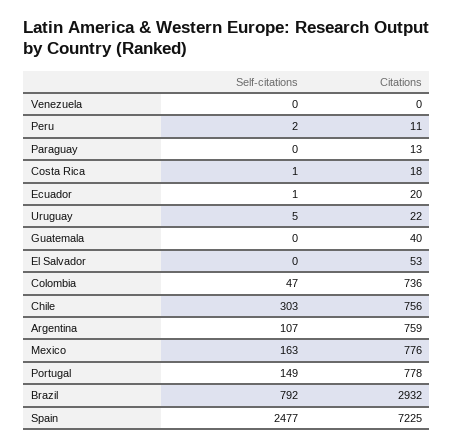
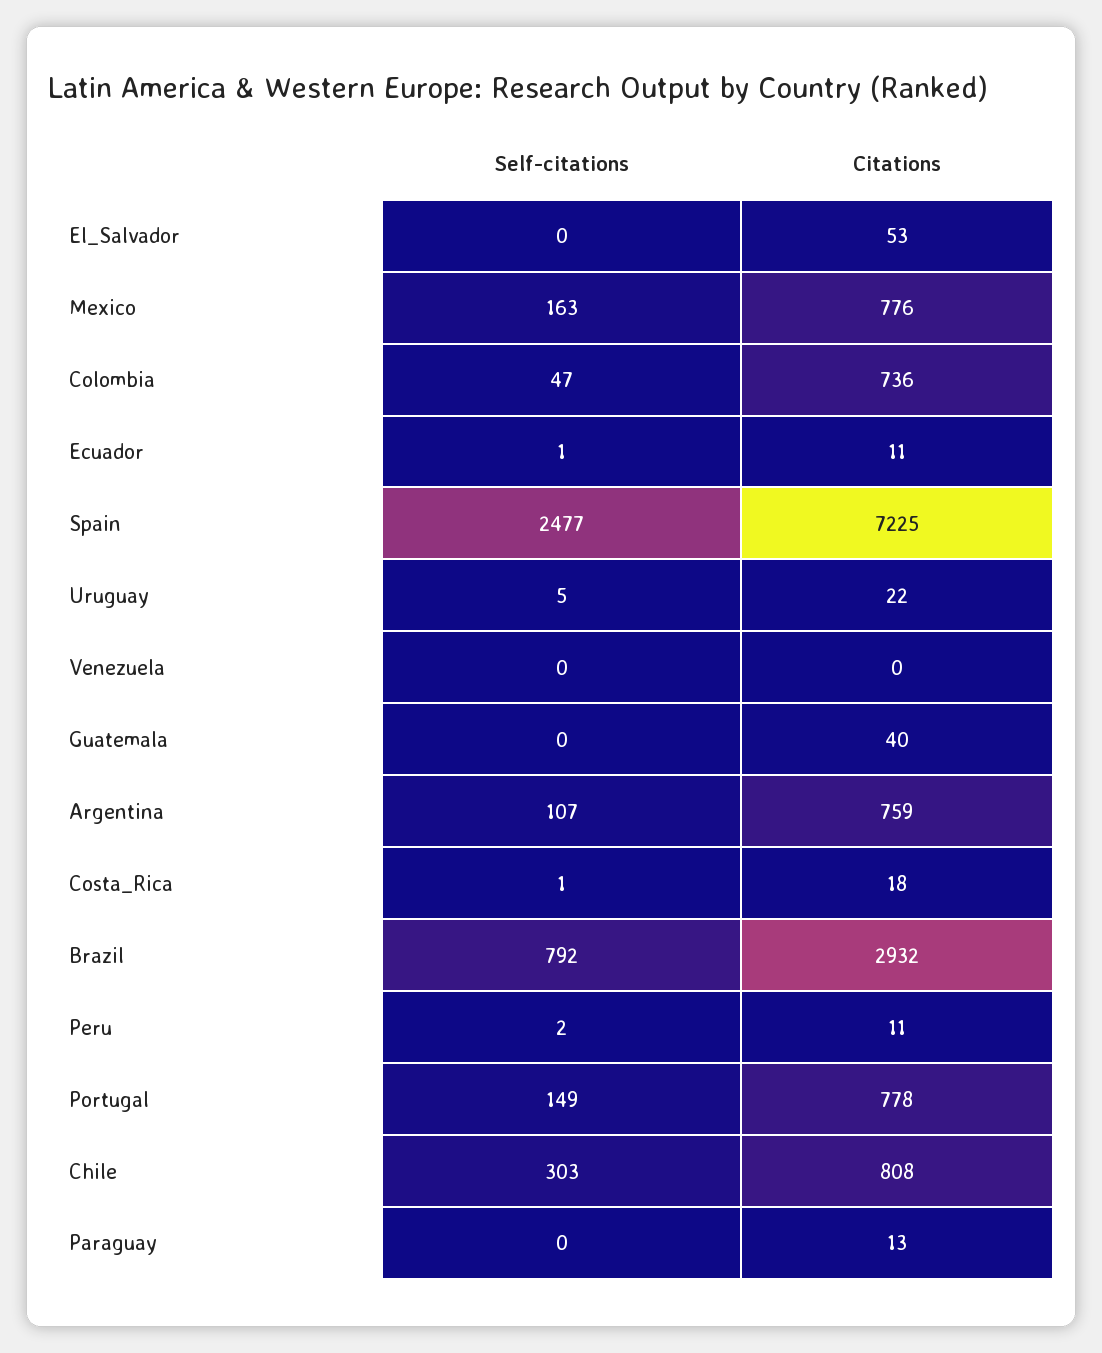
Citations, Ecuador: 20 -> 11
Citations, Chile: 756 -> 808

